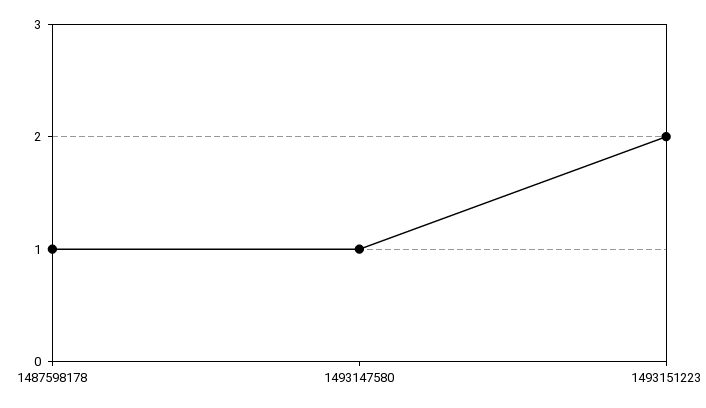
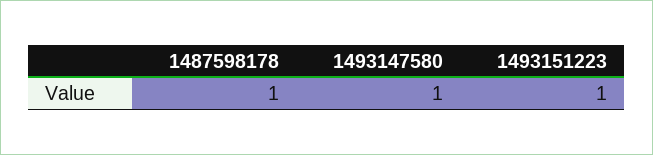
1493151223: 2 -> 1

